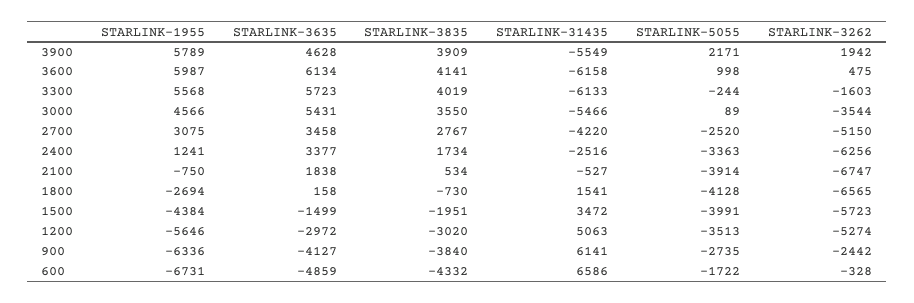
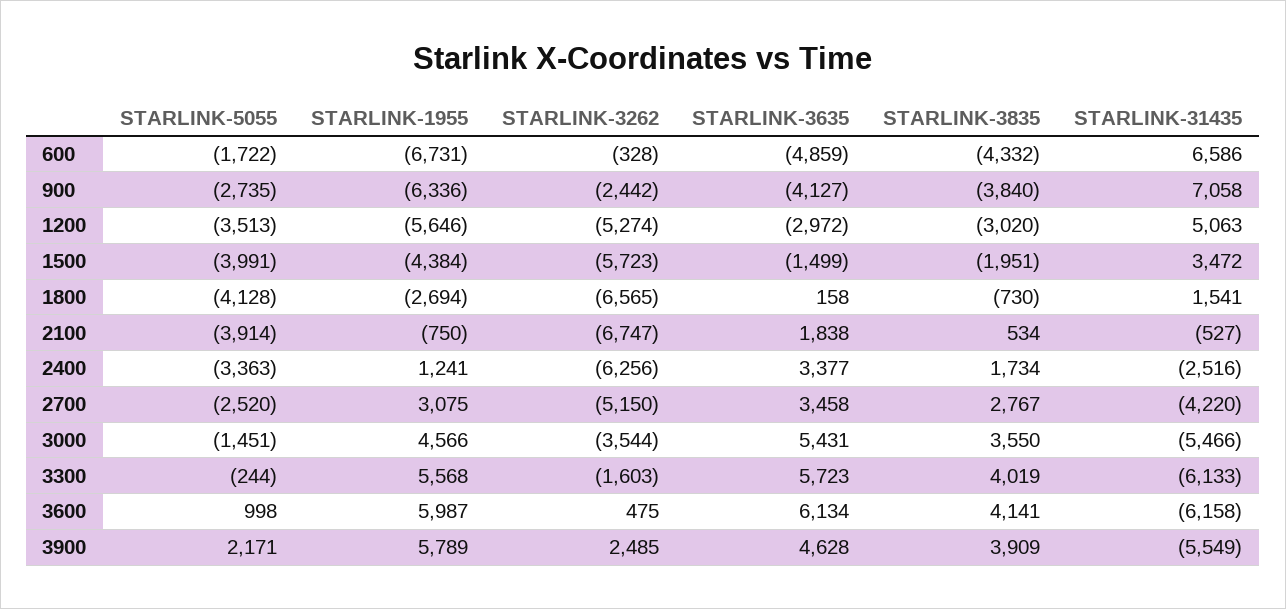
STARLINK-3262, 3900: 1942 -> 2485
STARLINK-5055, 3000: 89 -> -1451
STARLINK-31435, 900: 6141 -> 7058

